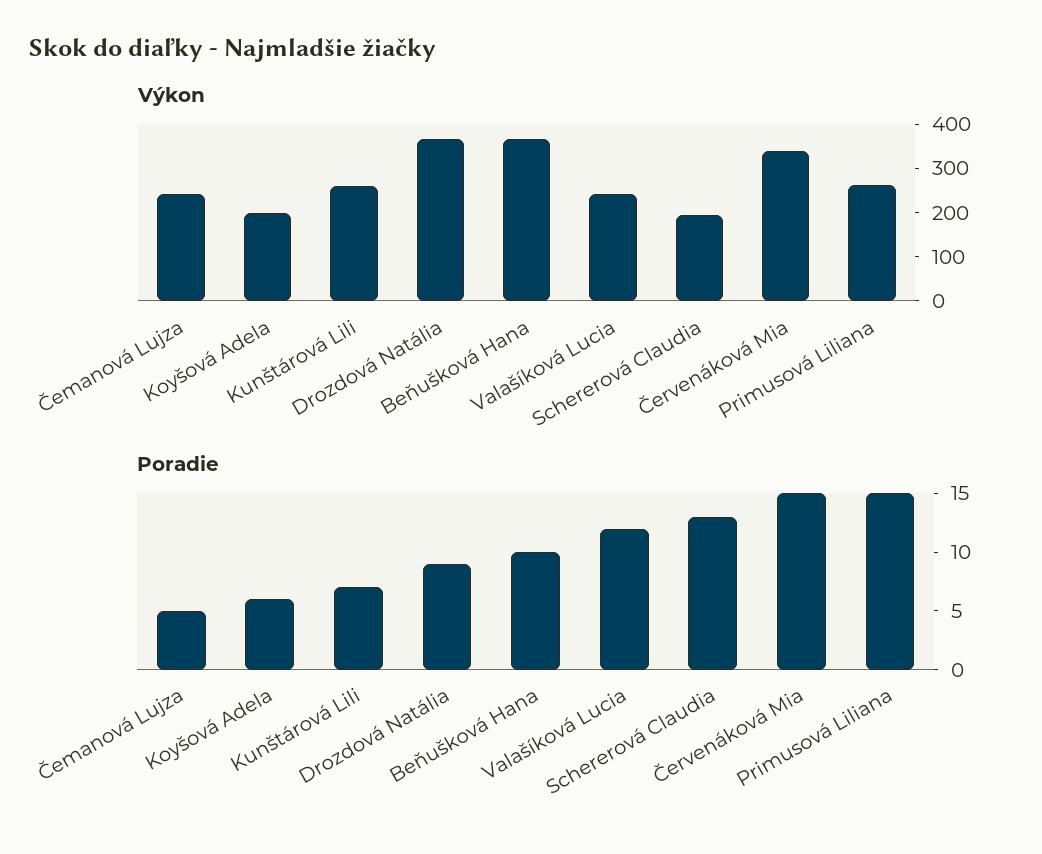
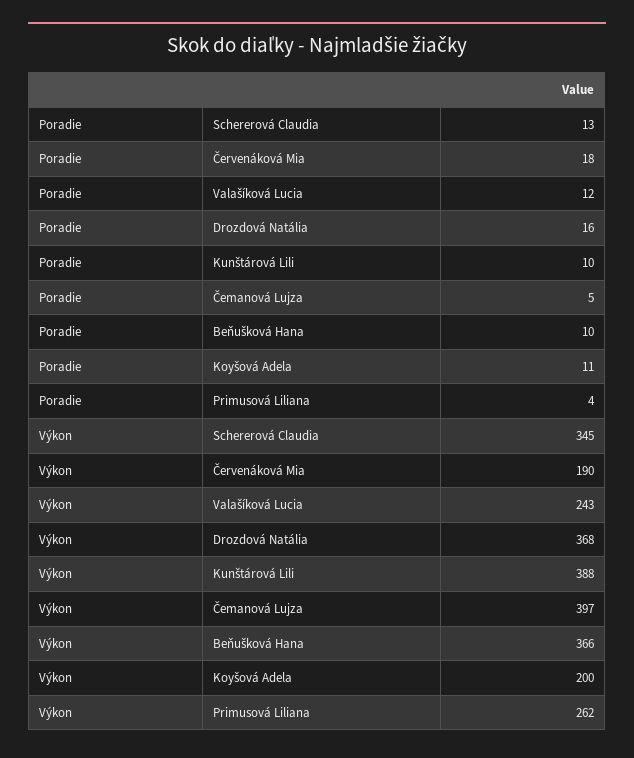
Výkon, Čemanová Lujza: 240 -> 397
Výkon, Kunštárová Lili: 260 -> 388
Výkon, Schererová Claudia: 200 -> 345
Výkon, Červenáková Mia: 340 -> 190
Poradie, Koyšová Adela: 6 -> 11
Poradie, Kunštárová Lili: 7 -> 10
Poradie, Drozdová Natália: 9 -> 16
Poradie, Červenáková Mia: 15 -> 18
Poradie, Primusová Liliana: 15 -> 4

